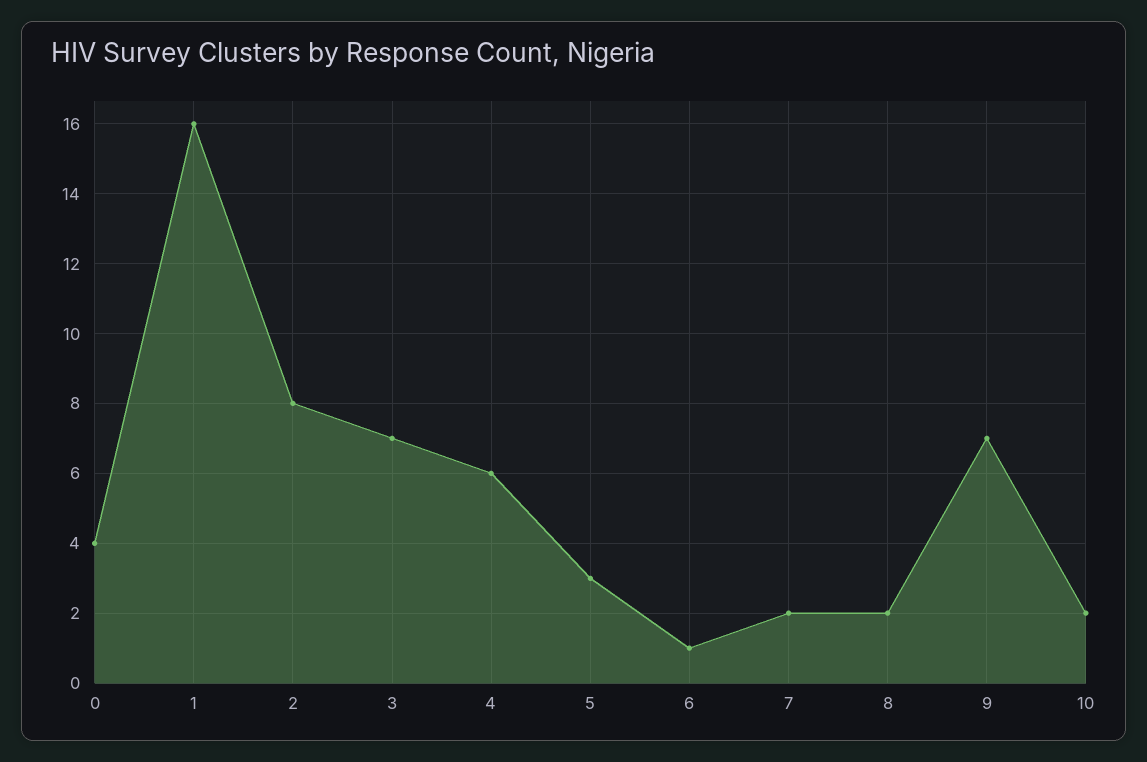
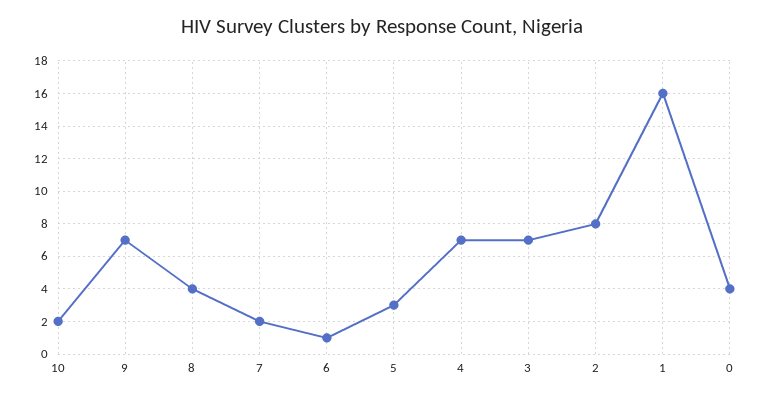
4: 6 -> 7
8: 2 -> 4

